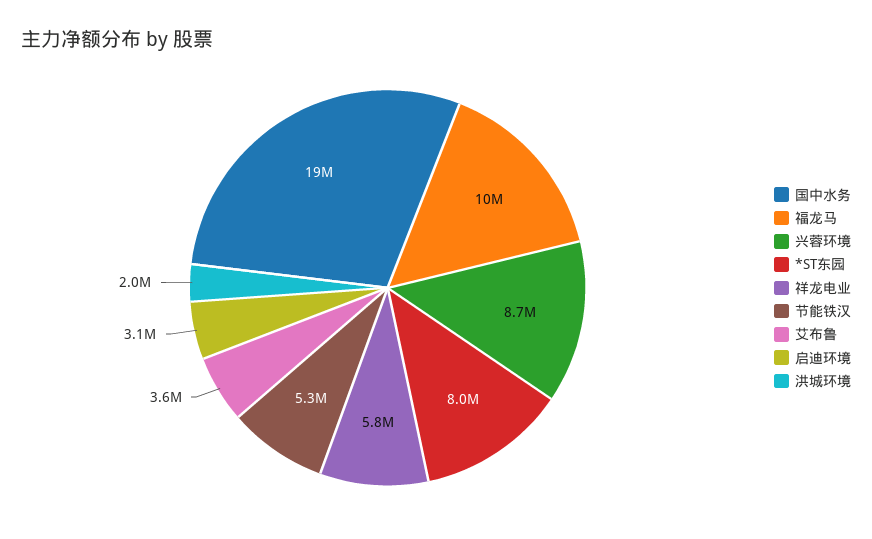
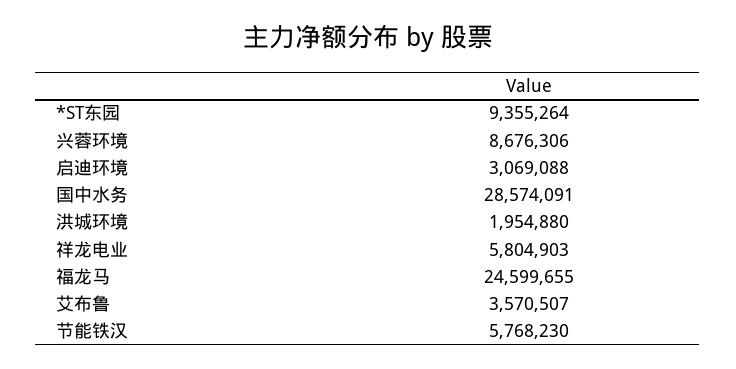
国中水务: 19000000 -> 28574091
福龙马: 10000000 -> 24599655
*ST东园: 8000000 -> 9355264
节能铁汉: 5300000 -> 5768230

